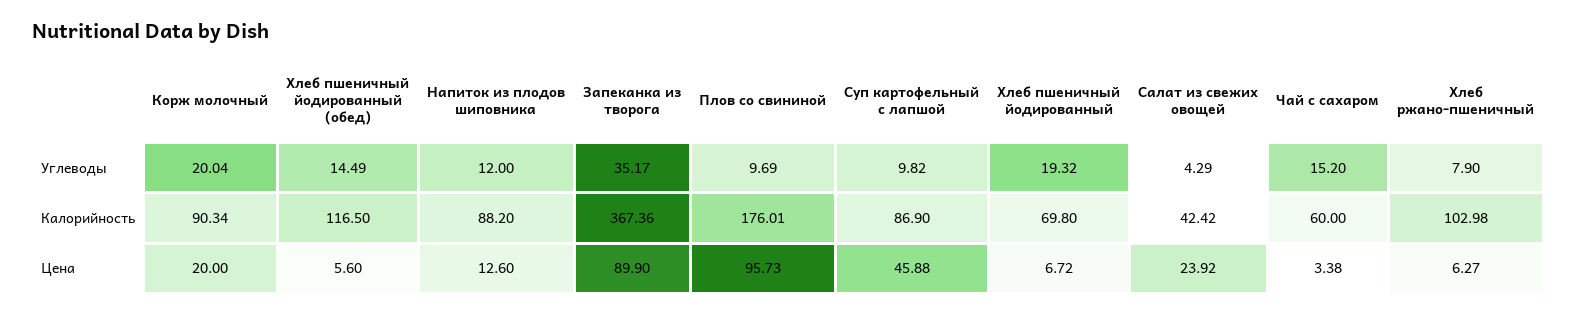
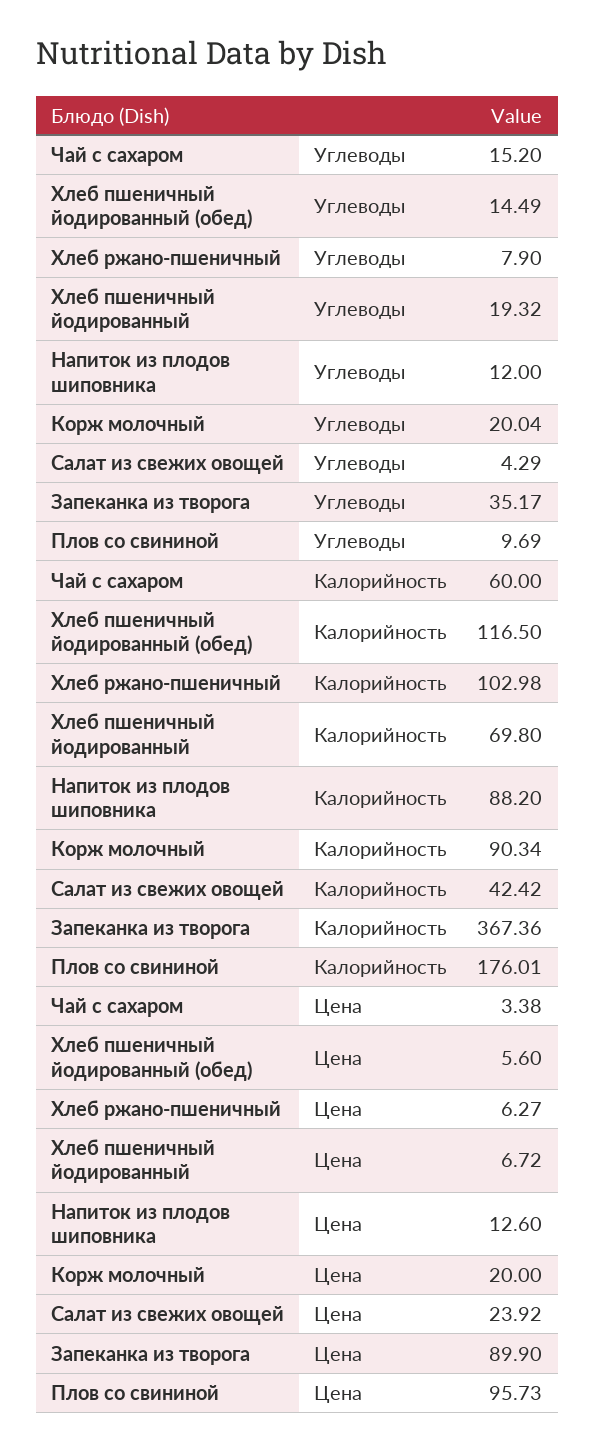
Суп картофельный с лапшой, Углеводы: 9.82 -> none
Суп картофельный с лапшой, Калорийность: 86.9 -> none
Суп картофельный с лапшой, Цена: 45.88 -> none

